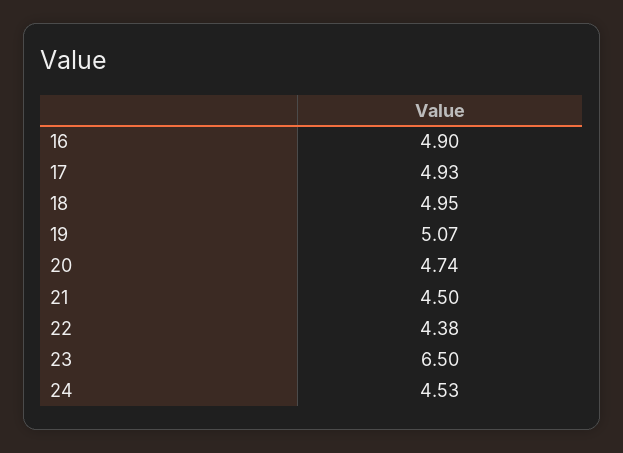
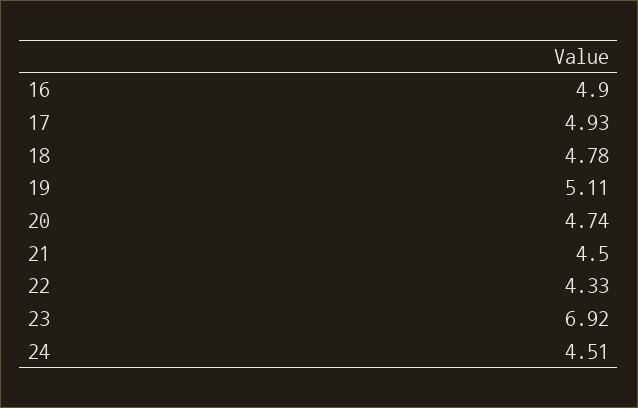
18: 4.95 -> 4.78
19: 5.07 -> 5.11
22: 4.38 -> 4.33
23: 6.5 -> 6.92
24: 4.53 -> 4.51

